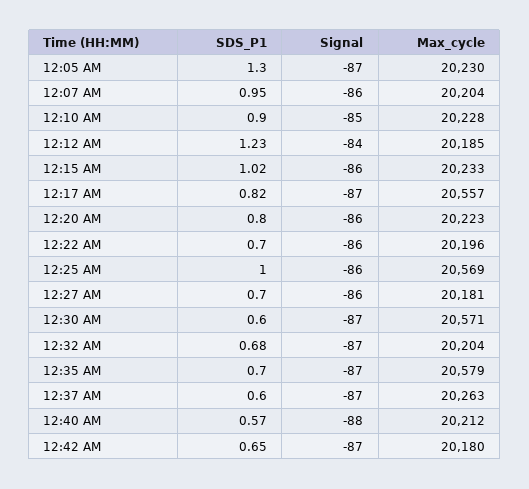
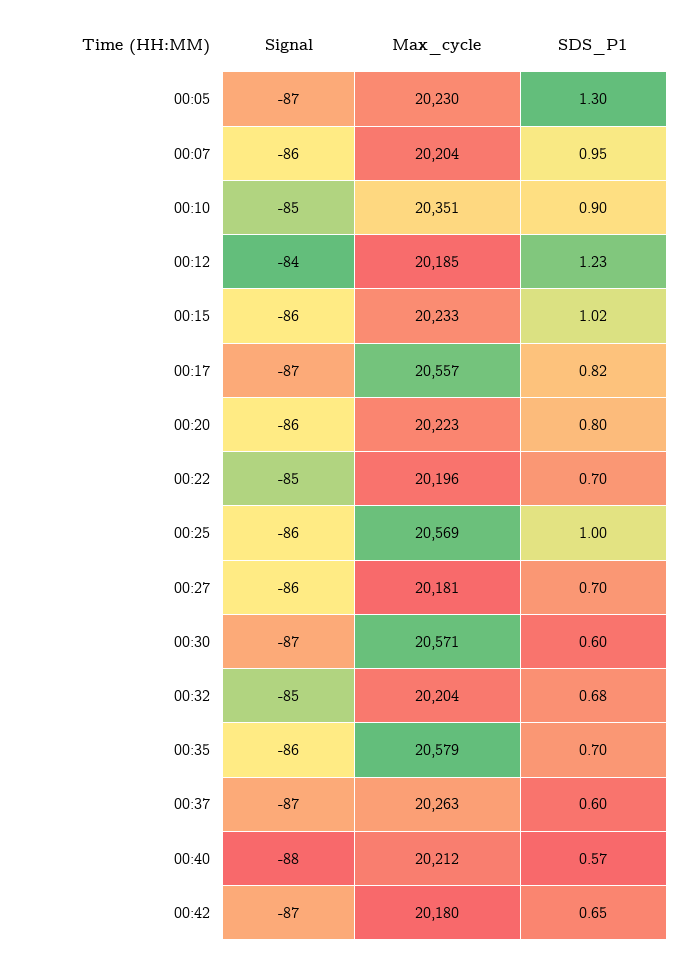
Max_cycle, 12:10 AM: 20228 -> 20351
Signal, 12:22 AM: -86 -> -85
Signal, 12:32 AM: -87 -> -85
Signal, 12:35 AM: -87 -> -86

